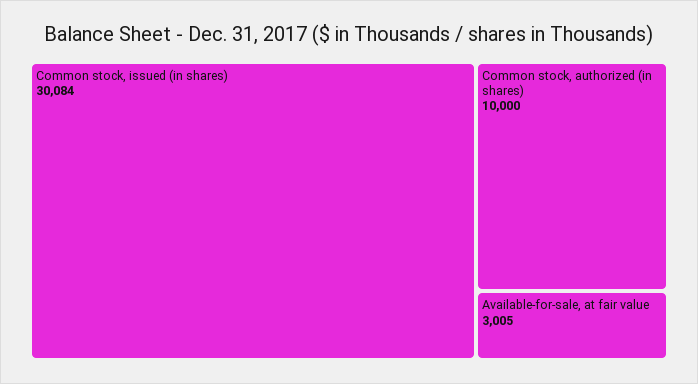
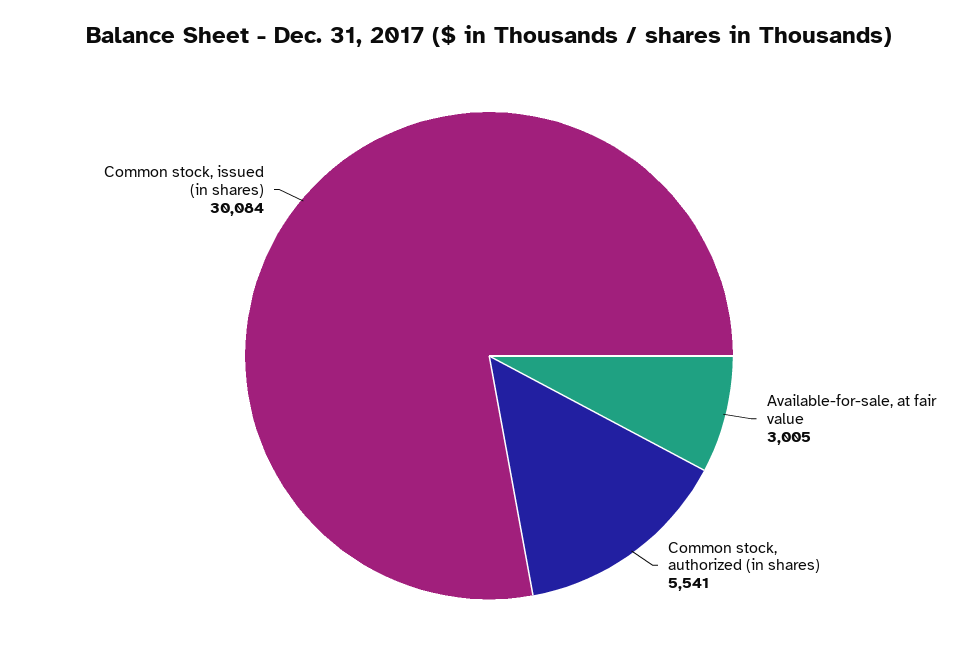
Common stock, authorized (in shares): 10000 -> 5541

